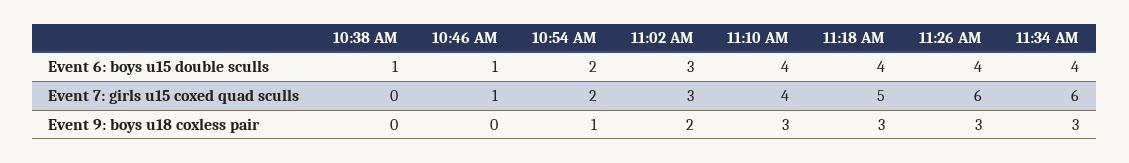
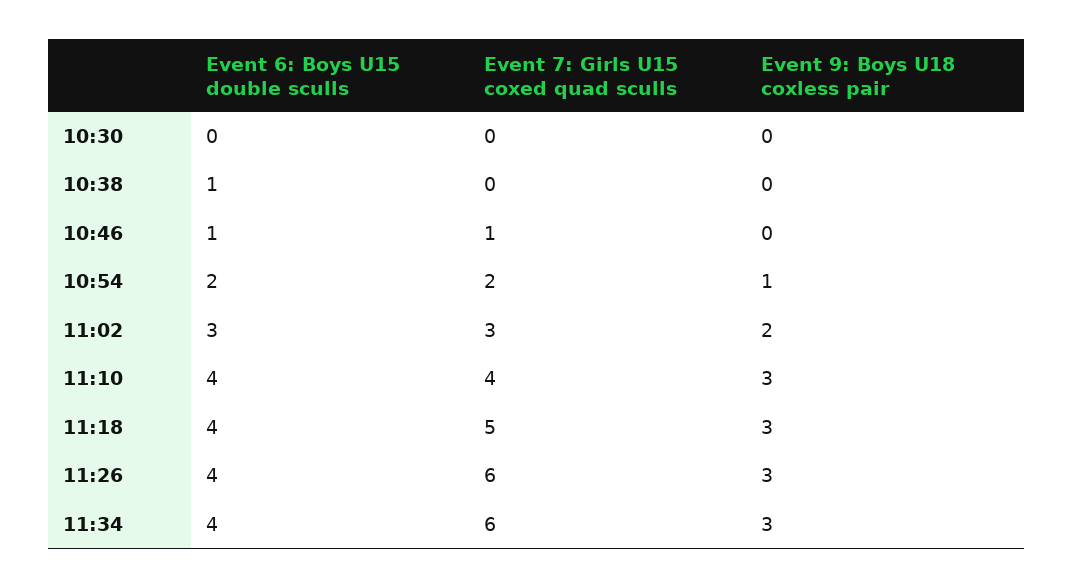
10:30, Event 6: boys u15 double sculls: none -> 0
10:30, Event 7: girls u15 coxed quad sculls: none -> 0
10:30, Event 9: boys u18 coxless pair: none -> 0

